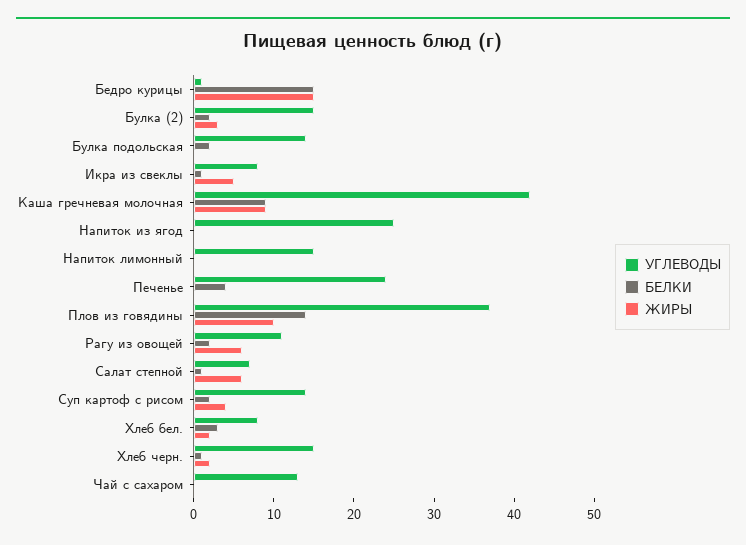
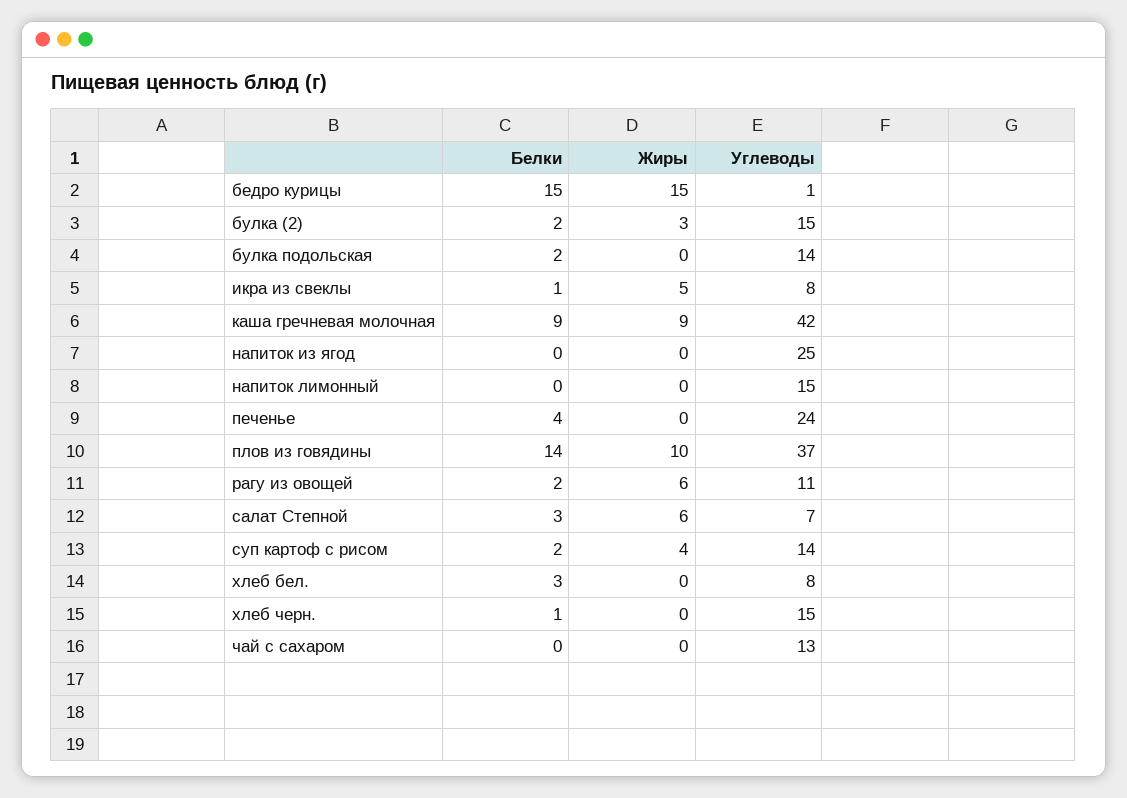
БЕЛКИ, Салат степной: 1 -> 3
ЖИРЫ, Хлеб бел.: 2 -> 0
ЖИРЫ, Хлеб черн.: 2 -> 0

